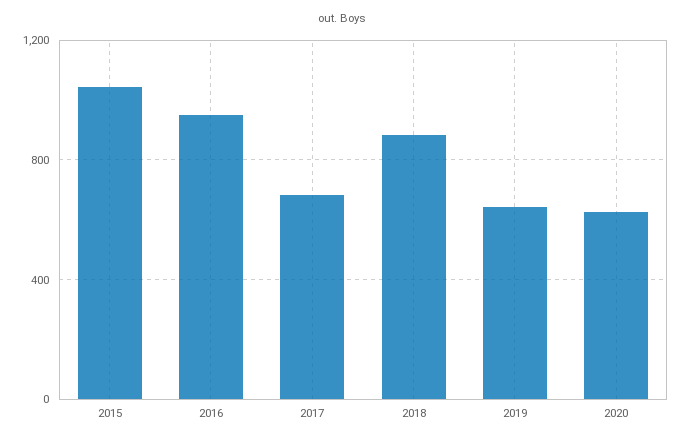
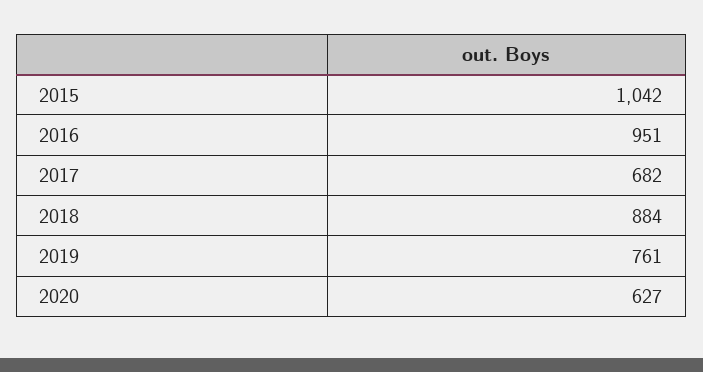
2019: 650 -> 761

